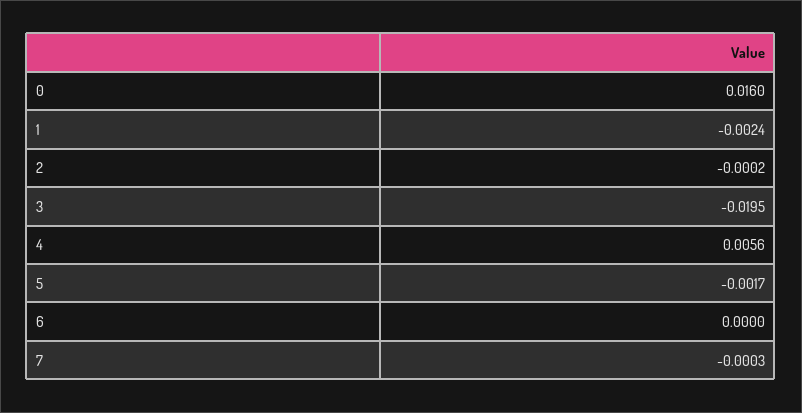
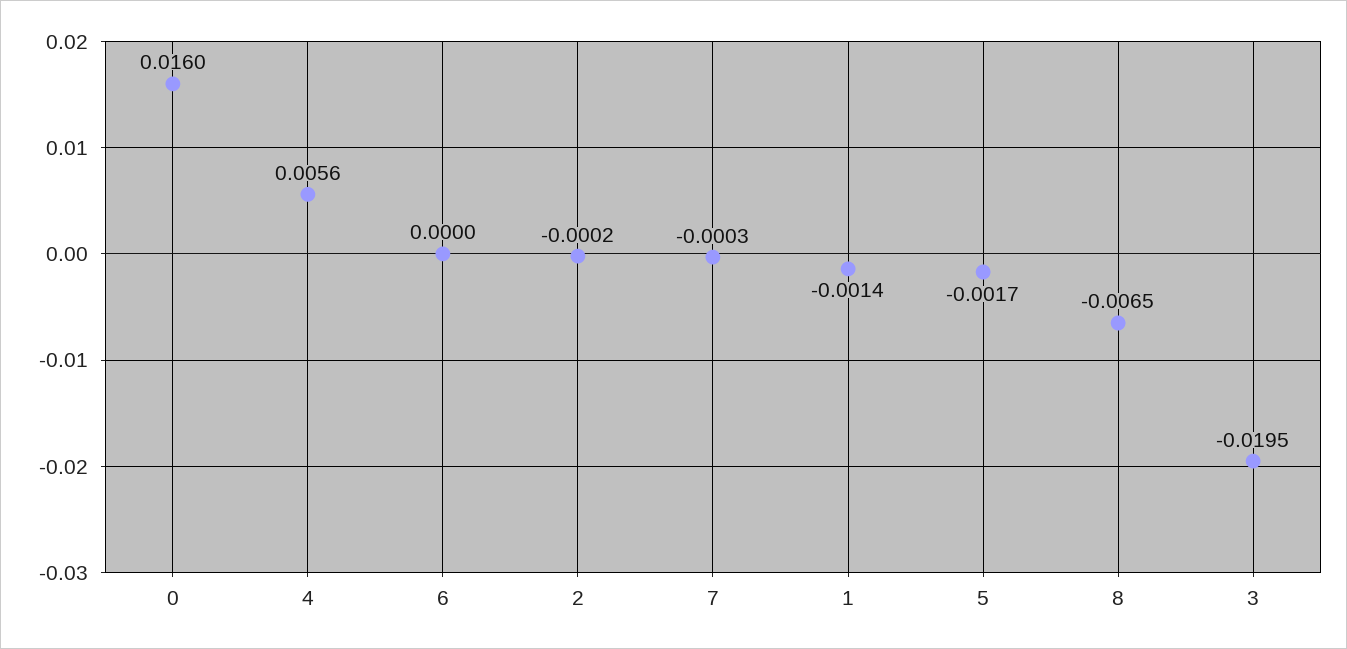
1: -0.0024 -> -0.0014
8: none -> -0.0065

